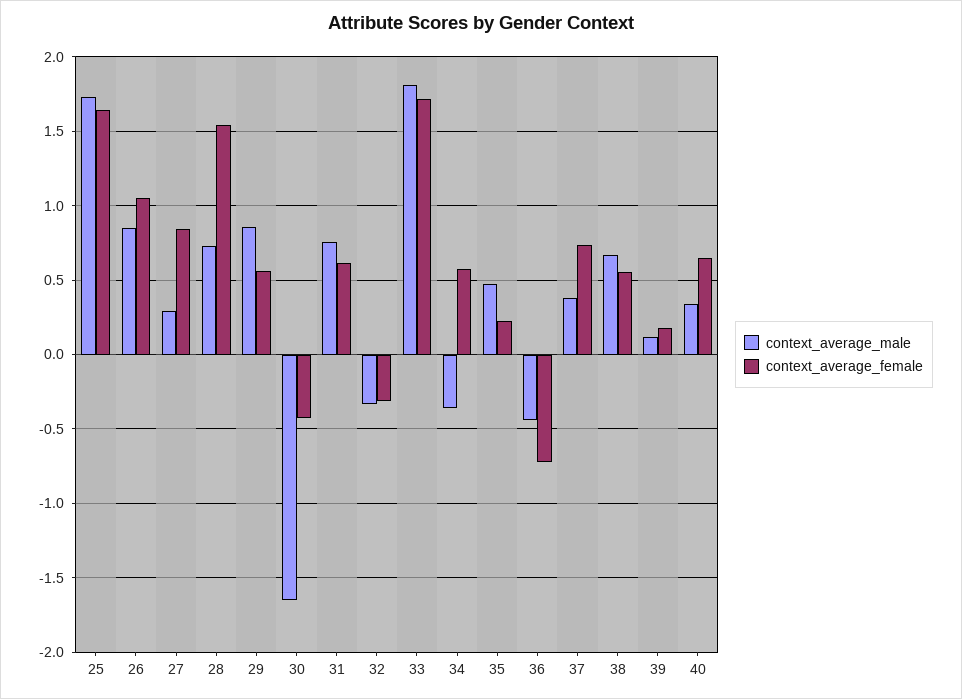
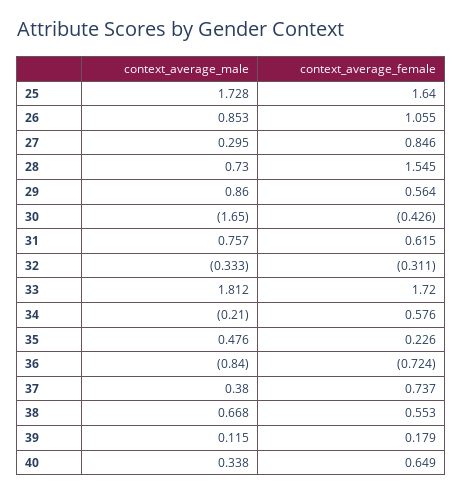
context_average_male, 34: -0.35 -> -0.21
context_average_male, 36: -0.45 -> -0.84

